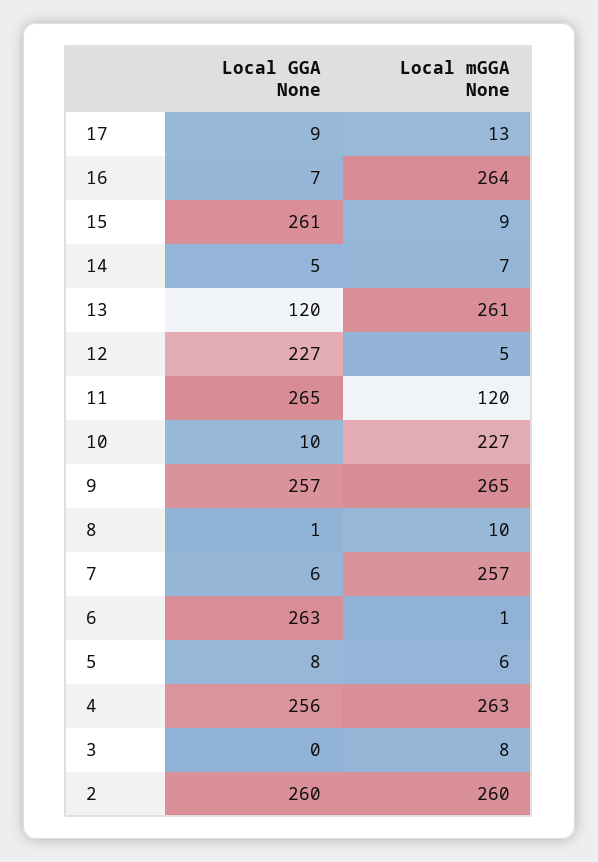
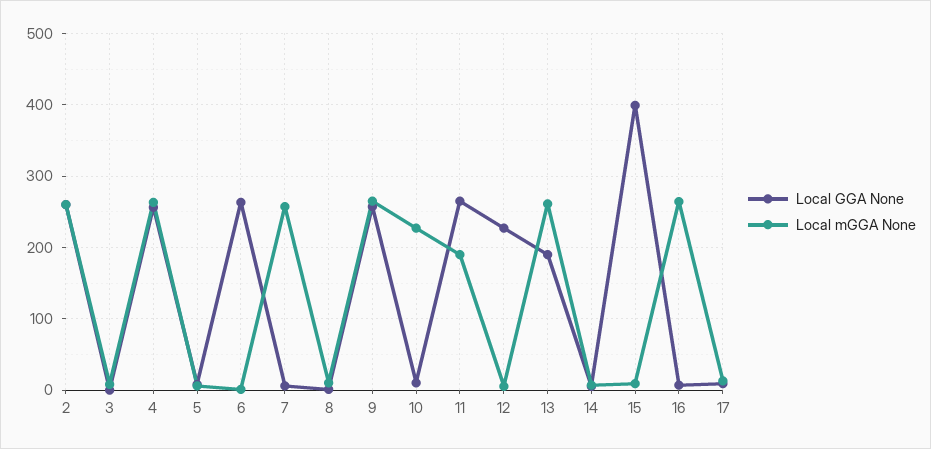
Local GGA None, 15: 261 -> 400
Local GGA None, 13: 120 -> 190
Local mGGA None, 11: 120 -> 190

